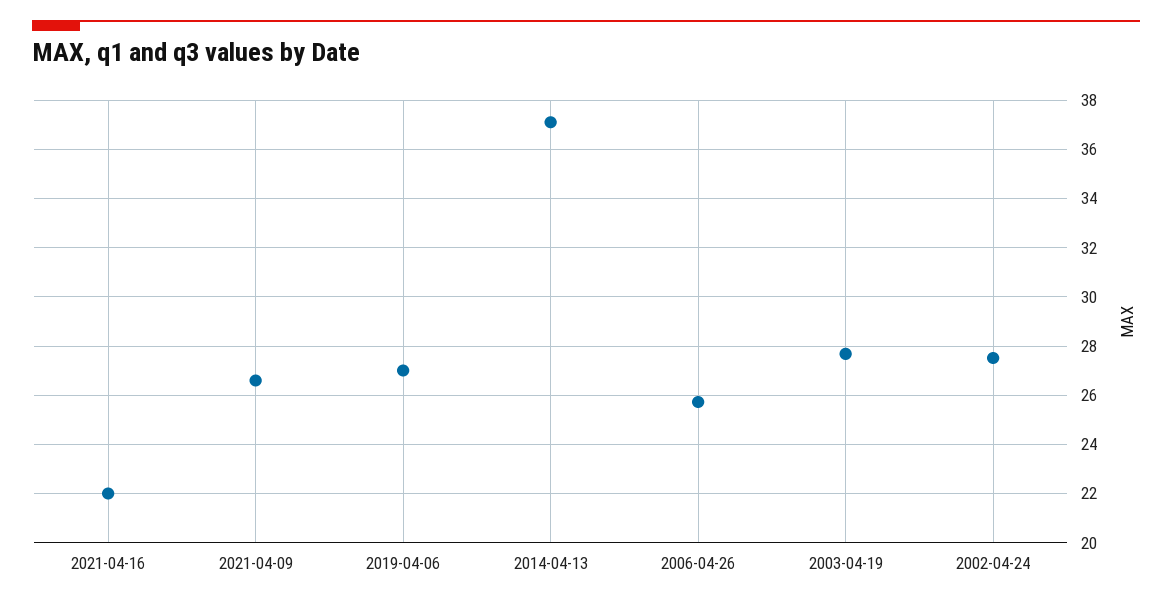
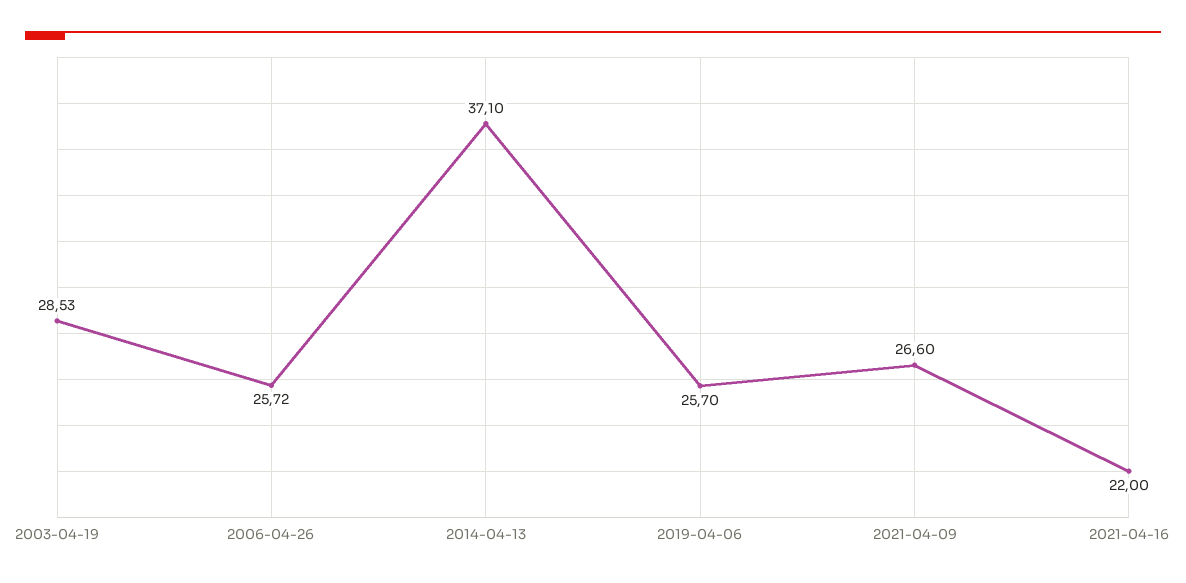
2019-04-06: 27 -> 25.7
2003-04-19: 27.75 -> 28.53
2002-04-24: 27.5 -> none

